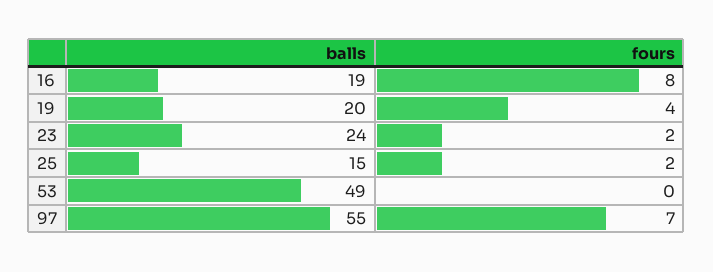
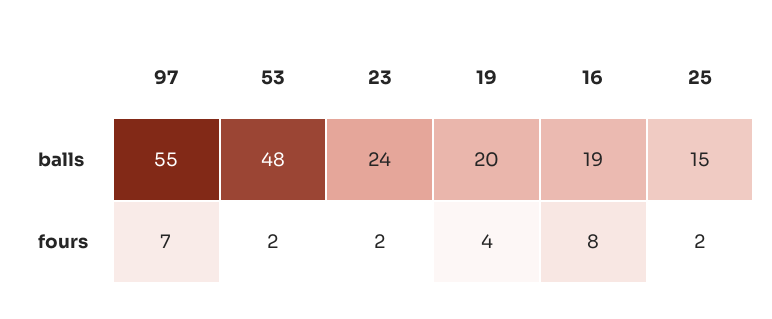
balls, 53: 49 -> 48
fours, 53: 0 -> 2

